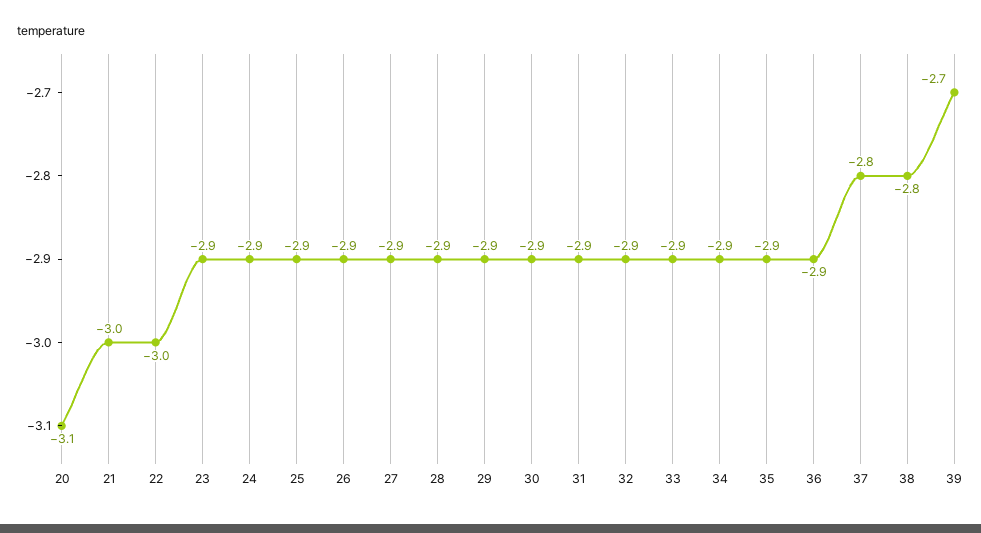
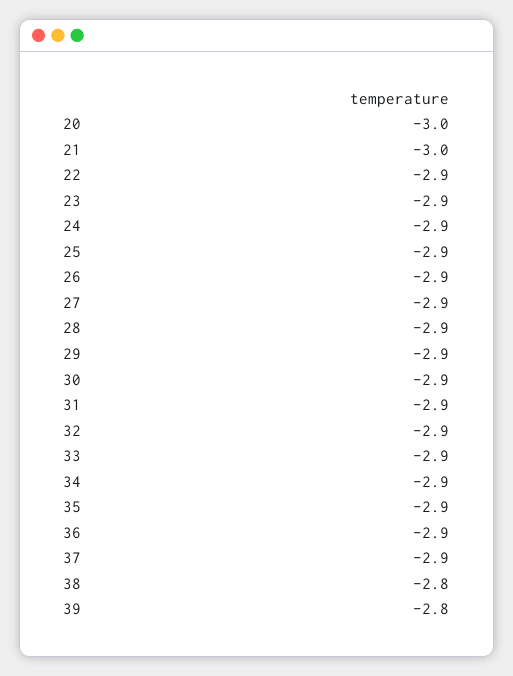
20: -3.1 -> -3
22: -3 -> -2.9
37: -2.8 -> -2.9
39: -2.7 -> -2.8

